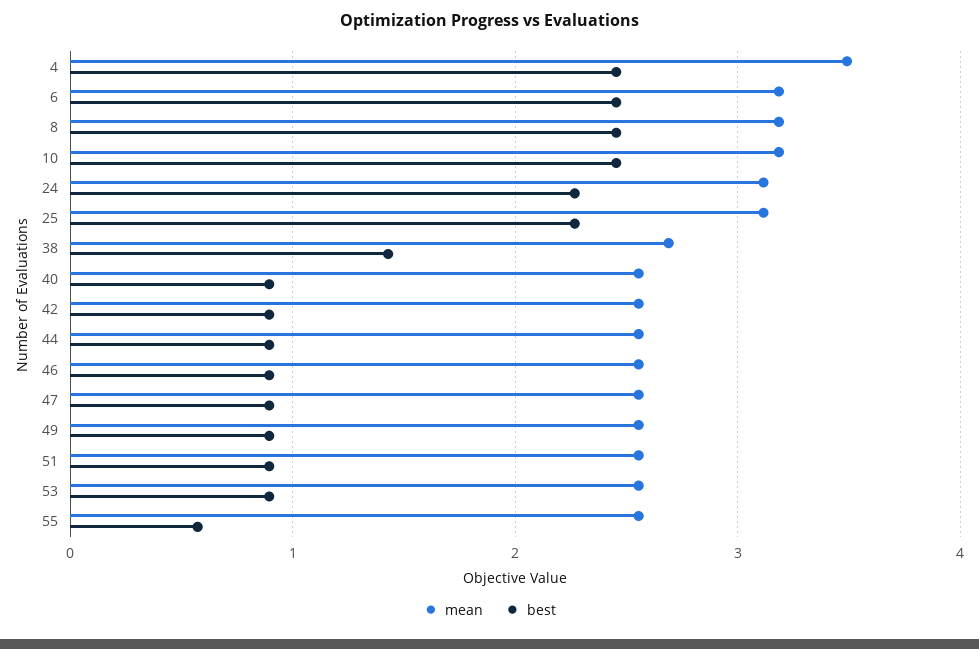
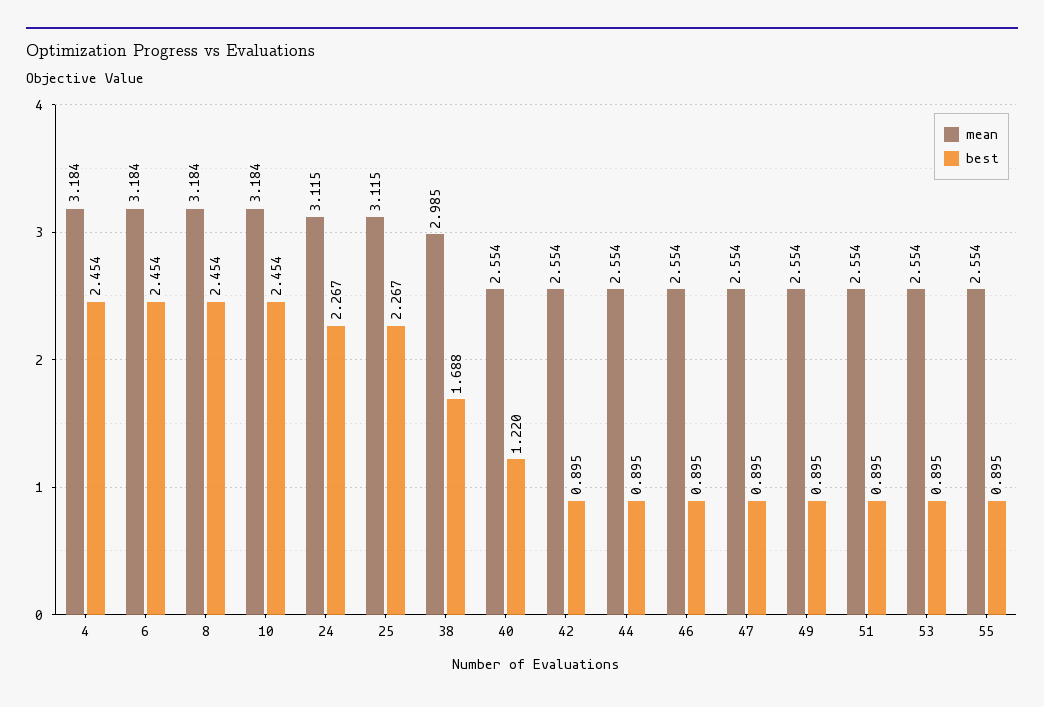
mean, 4: 3.5 -> 3.184
mean, 38: 2.7 -> 2.985
best, 38: 1.4 -> 1.688
best, 40: 0.9 -> 1.22
best, 55: 0.6 -> 0.895

